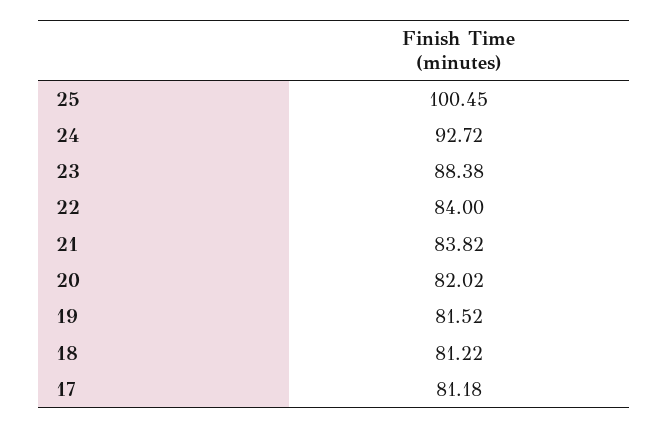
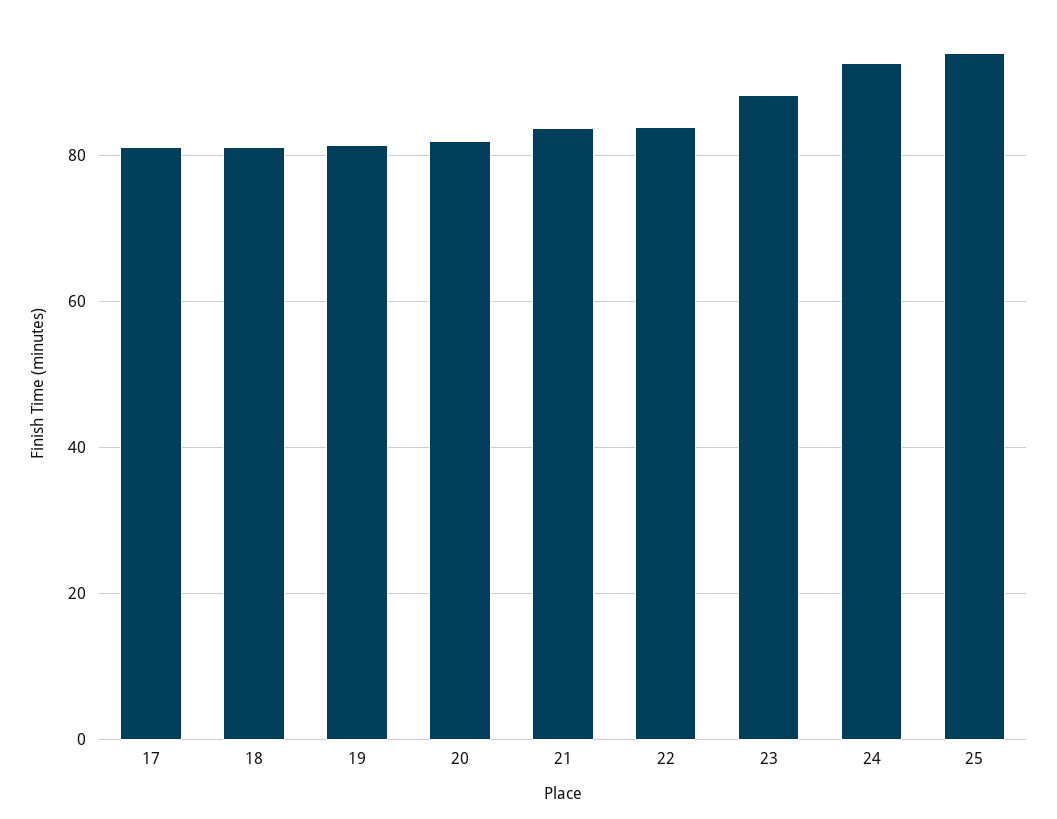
25: 100.45 -> 94

